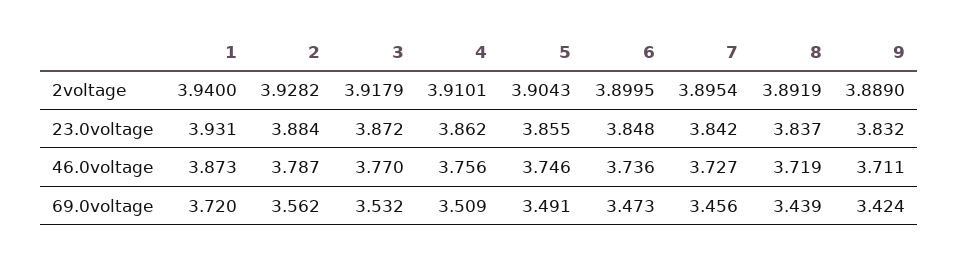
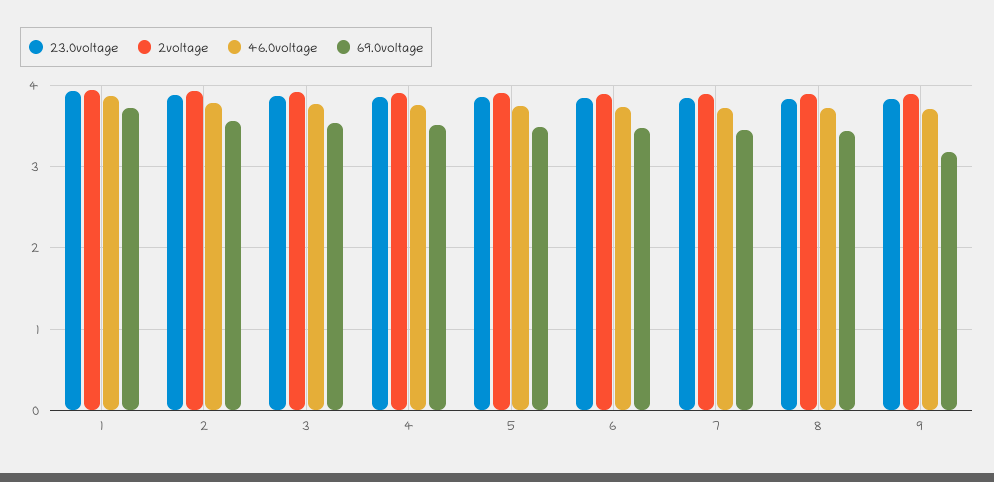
69.0voltage, 9: 3.424 -> 3.2

